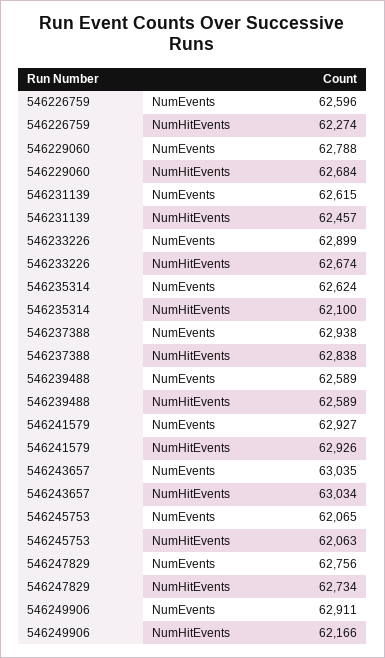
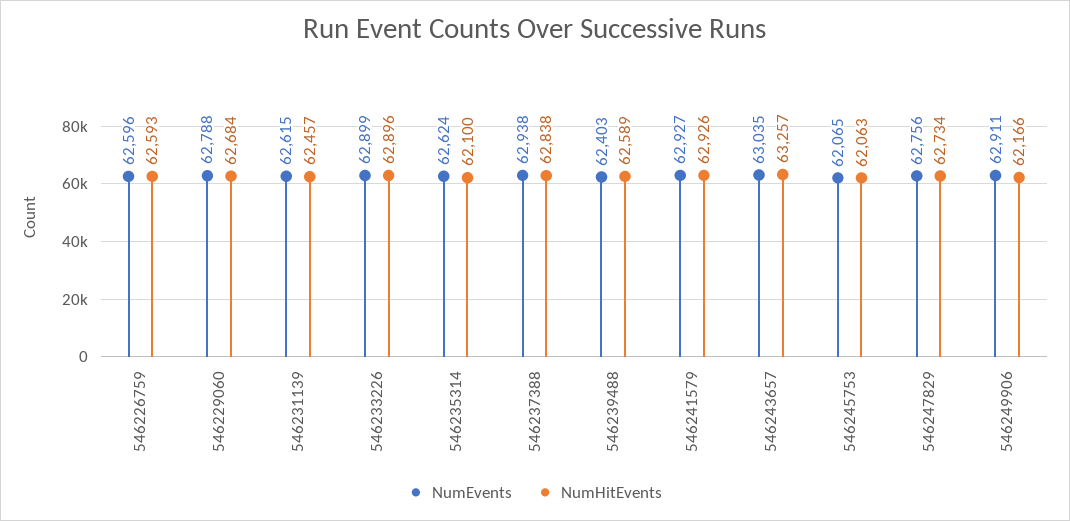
NumHitEvents, 546226759: 62274 -> 62593
NumHitEvents, 546233226: 62674 -> 62896
NumEvents, 546239488: 62589 -> 62403
NumHitEvents, 546243657: 63034 -> 63257

